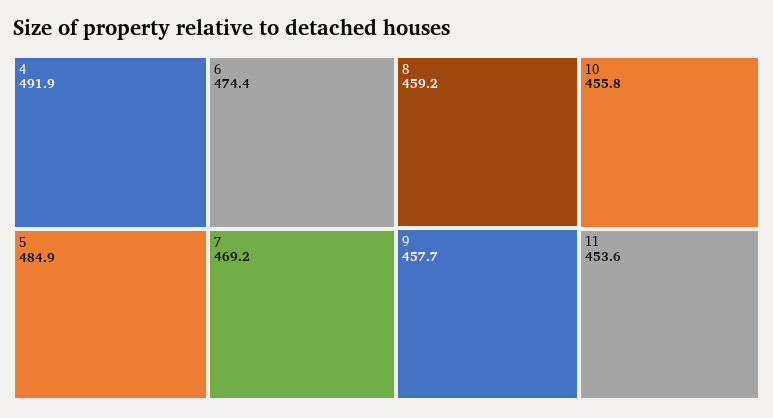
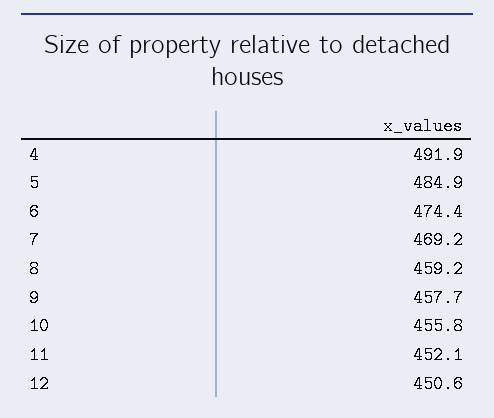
11: 453.6 -> 452.1
12: none -> 450.6

